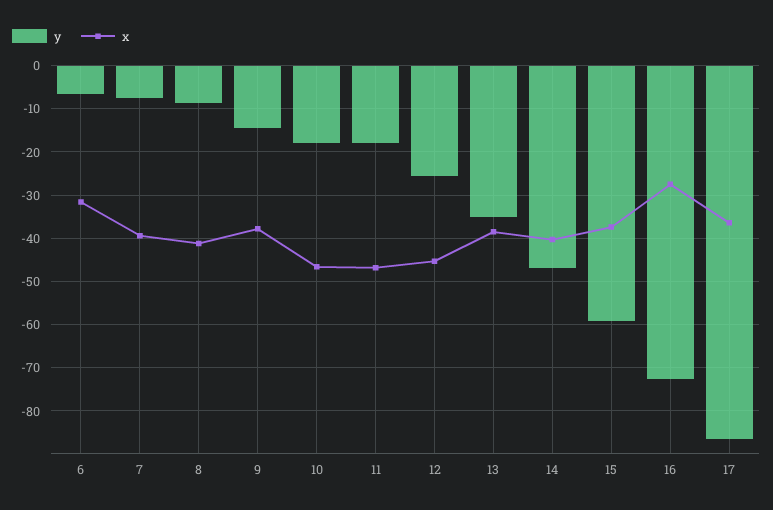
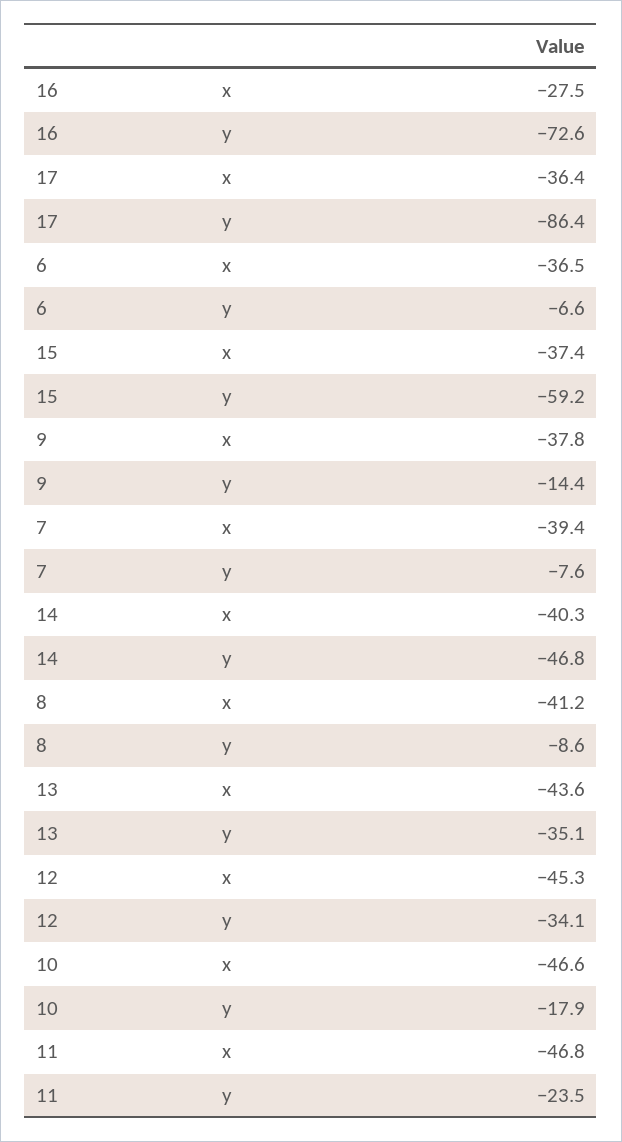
x, 6: -32 -> -36.5
y, 11: -18 -> -23.5
y, 12: -26 -> -34.1
x, 13: -38 -> -43.6

